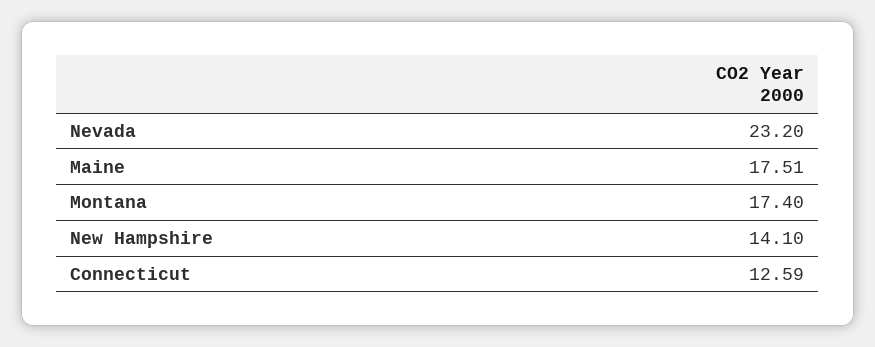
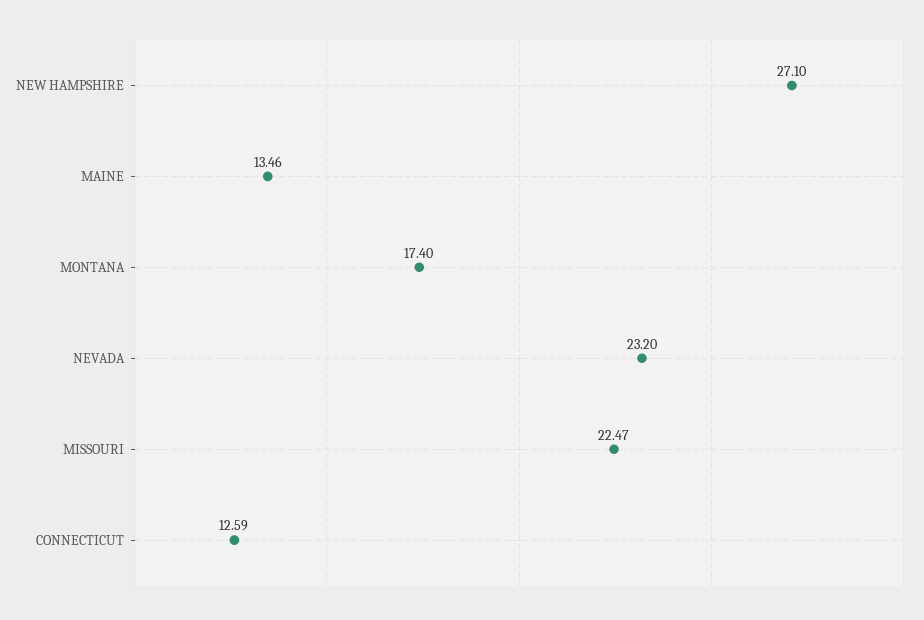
Maine: 17.51 -> 13.46
New Hampshire: 14.1 -> 27.1
MISSOURI: none -> 22.47

